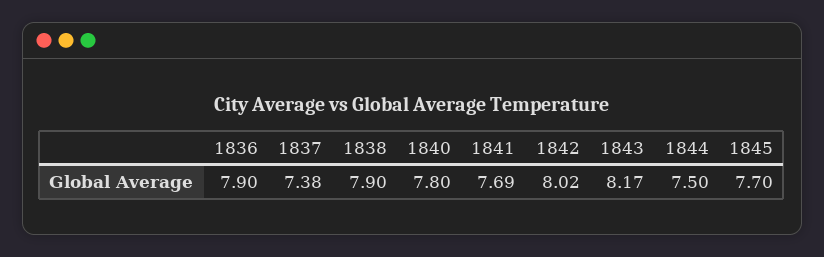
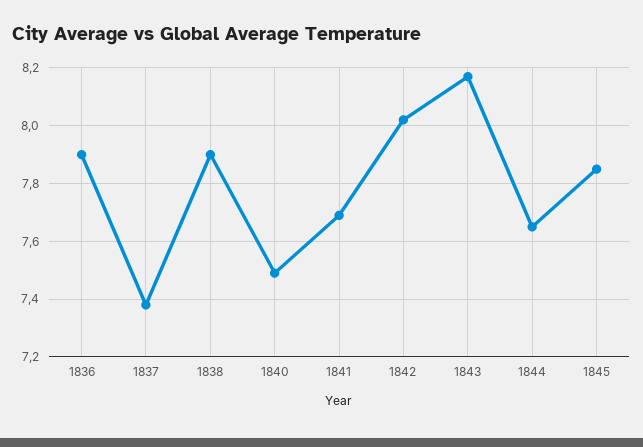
1840: 7.8 -> 7.5
1844: 7.5 -> 7.65
1845: 7.7 -> 7.85

